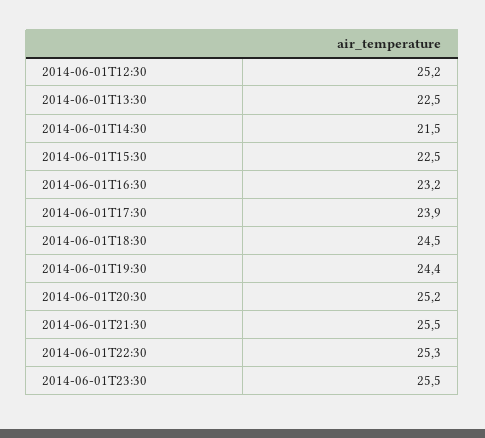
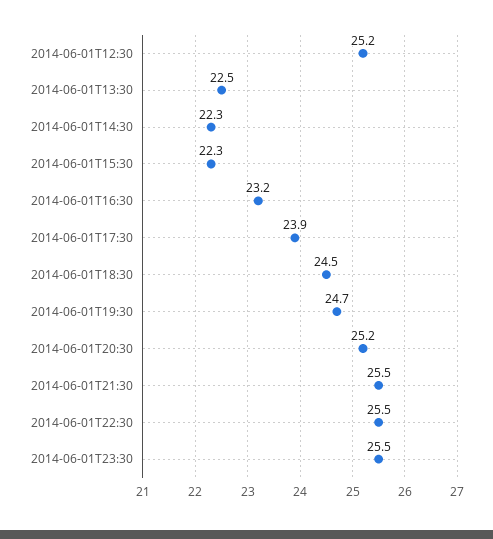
2014-06-01T14:30: 21.5 -> 22.3
2014-06-01T15:30: 22.5 -> 22.3
2014-06-01T19:30: 24.4 -> 24.7
2014-06-01T22:30: 25.3 -> 25.5

